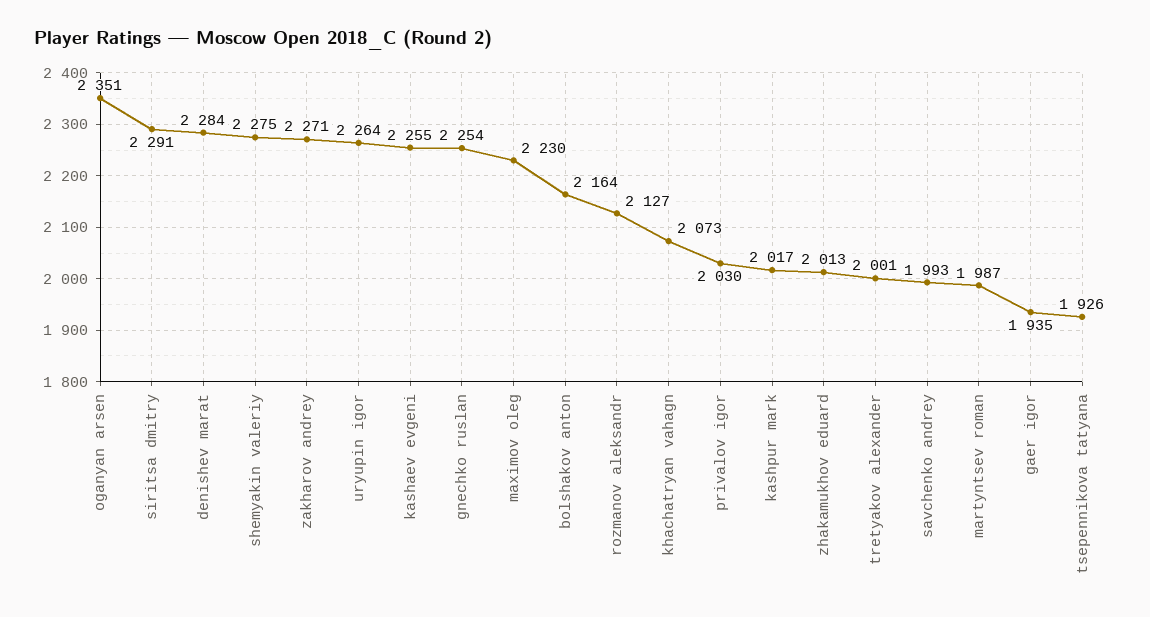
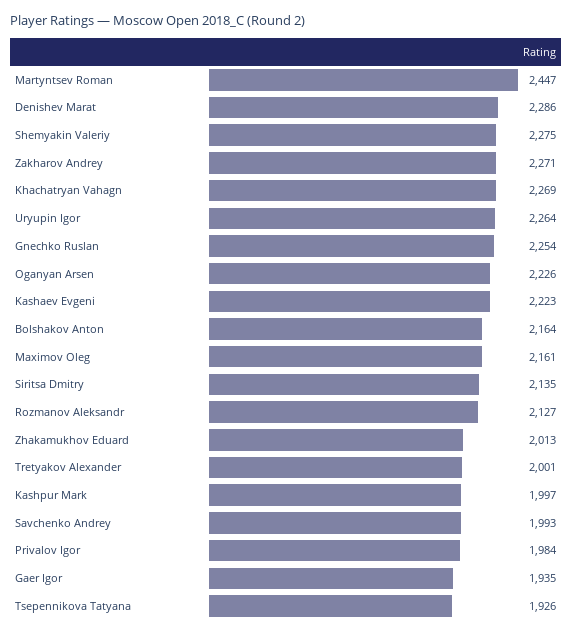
oganyan arsen: 2351 -> 2226
siritsa dmitry: 2291 -> 2135
denishev marat: 2284 -> 2286
kashaev evgeni: 2255 -> 2223
maximov oleg: 2230 -> 2161
khachatryan vahagn: 2073 -> 2269
privalov igor: 2030 -> 1984
kashpur mark: 2017 -> 1997
martyntsev roman: 1987 -> 2447

